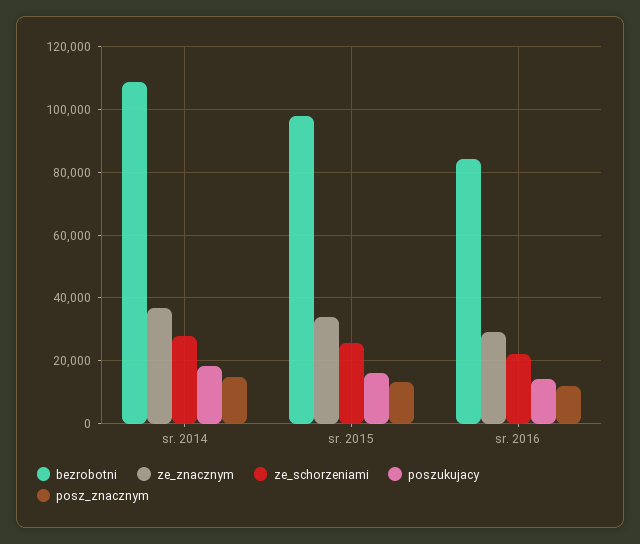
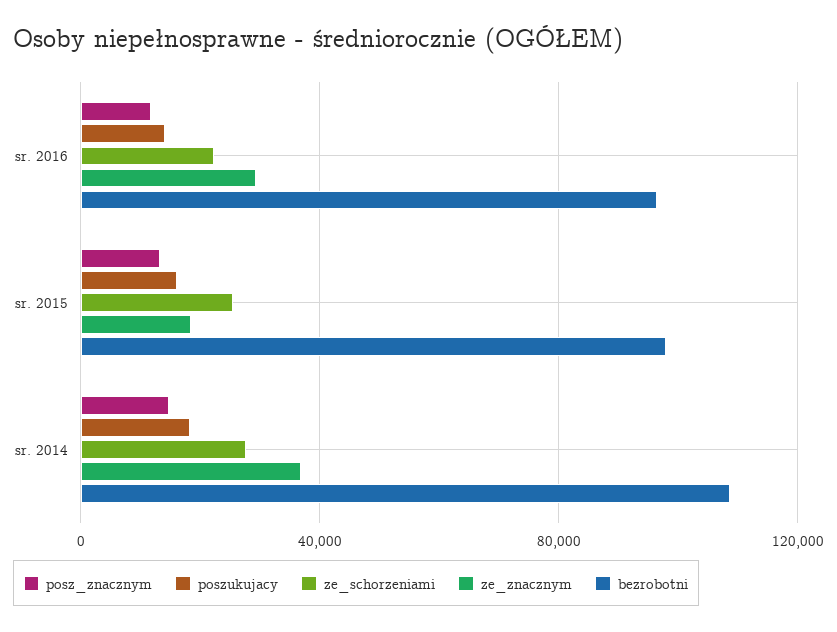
ze_znacznym, sr. 2015: 34000 -> 20000
bezrobotni, sr. 2016: 84000 -> 95000

